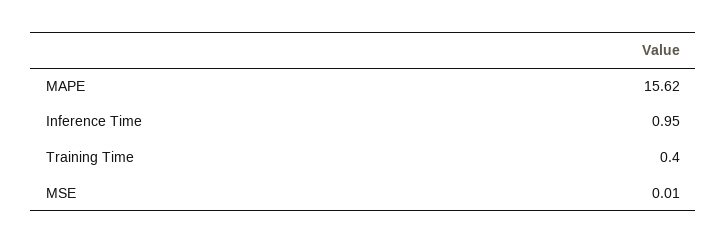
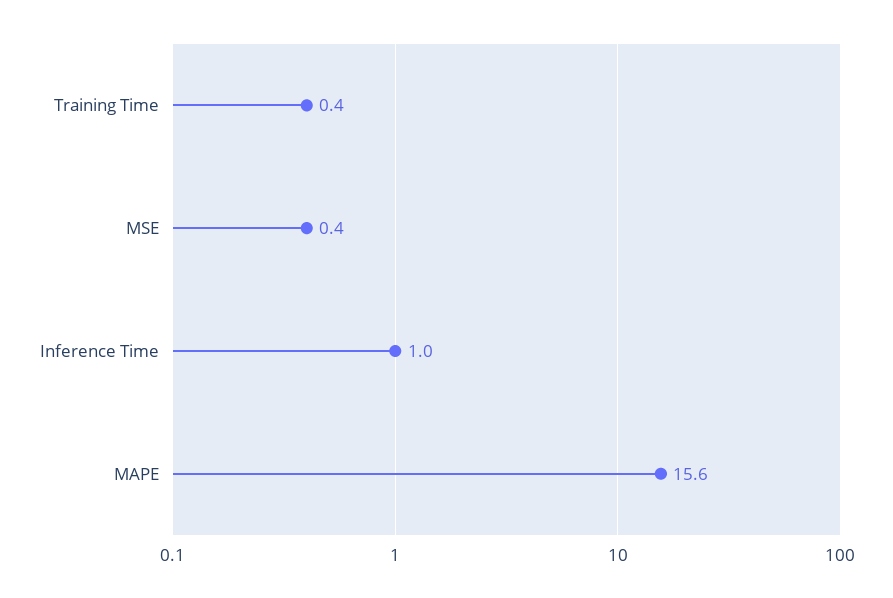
MSE: 0.01 -> 0.4

